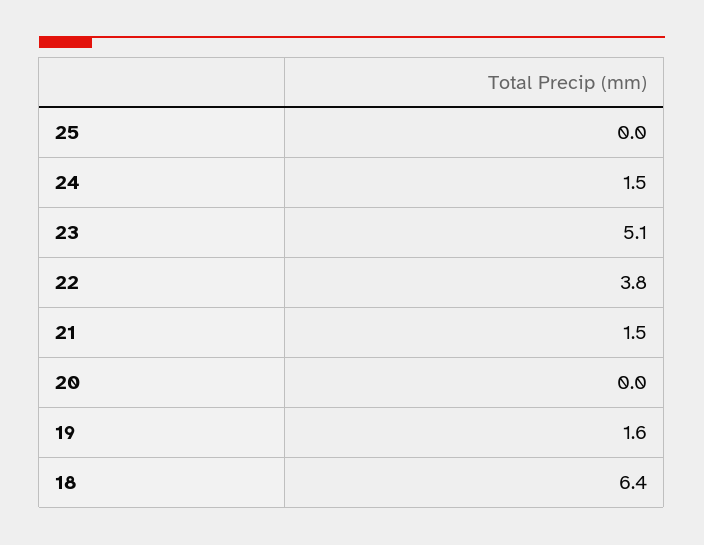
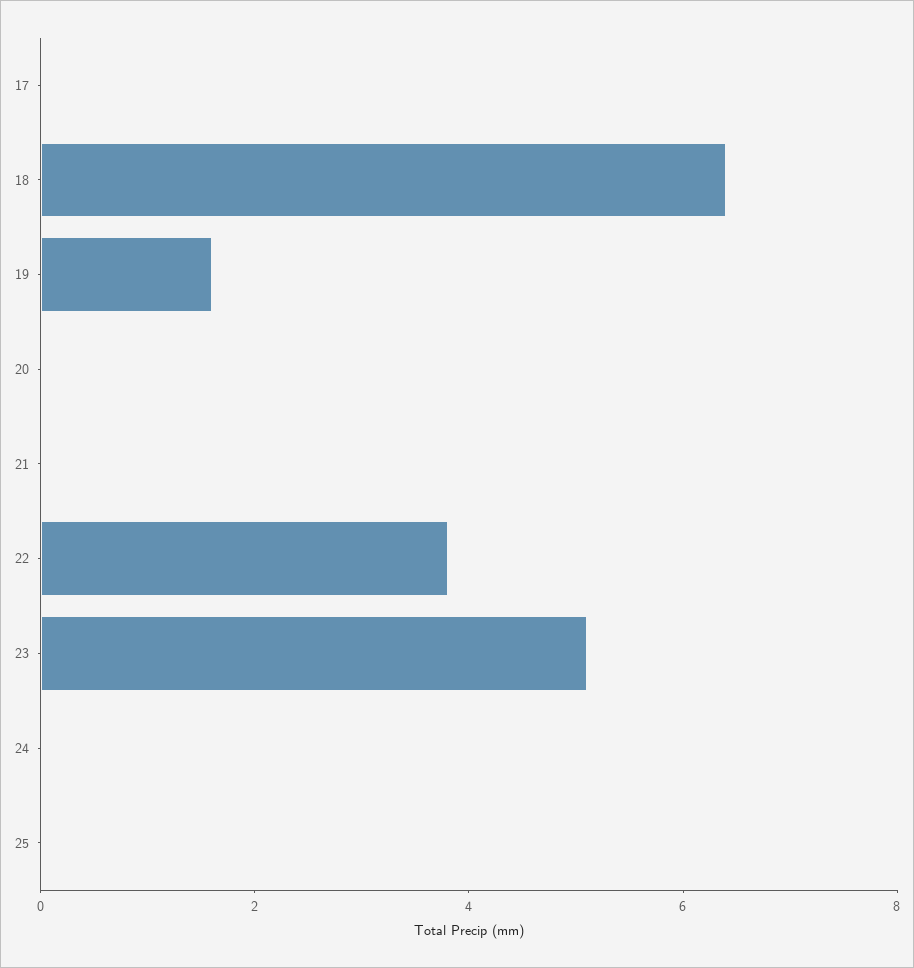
24: 1.5 -> 0
21: 1.5 -> 0
17: none -> 0

